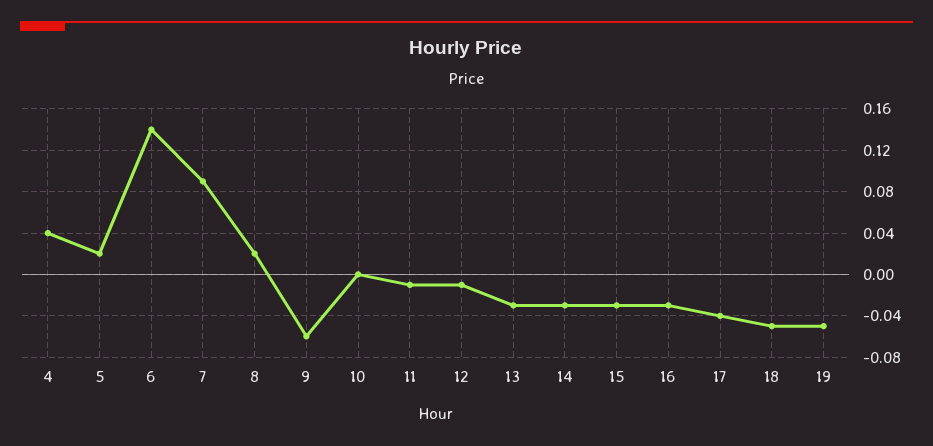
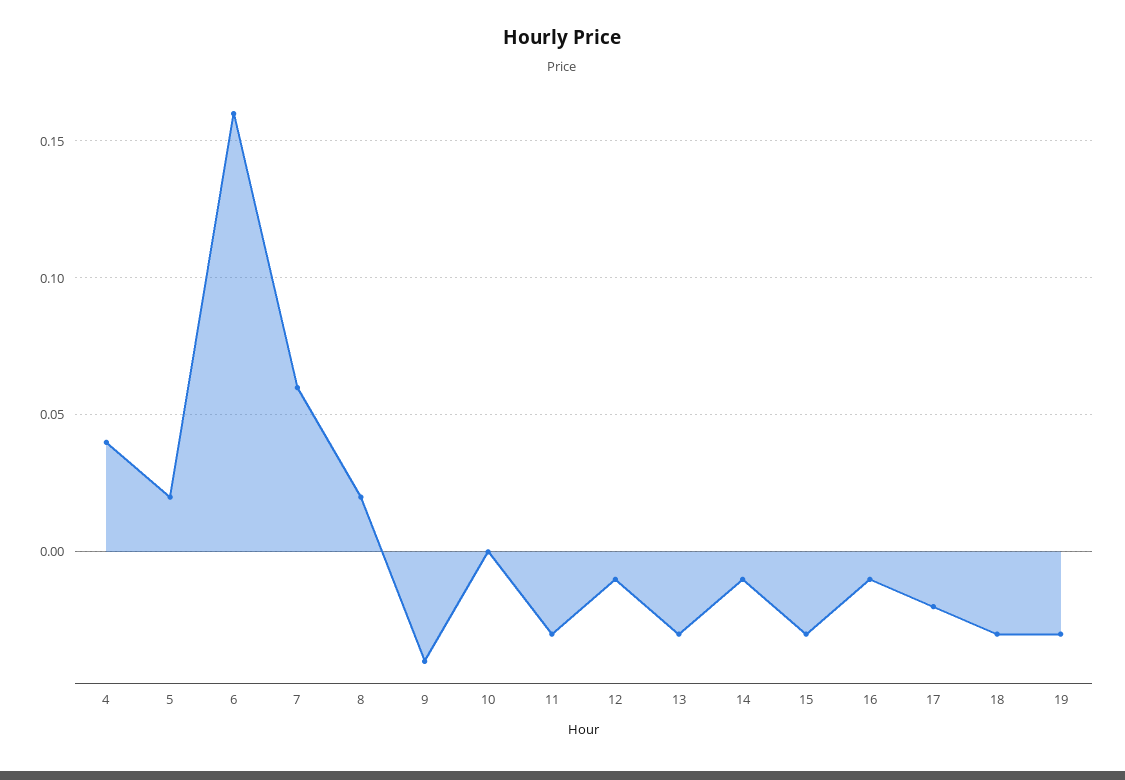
6: 0.14 -> 0.16
7: 0.09 -> 0.06
9: -0.06 -> -0.04
11: -0.01 -> -0.03
14: -0.03 -> -0.01
16: -0.03 -> -0.01
17: -0.04 -> -0.02
18: -0.05 -> -0.03
19: -0.05 -> -0.03

